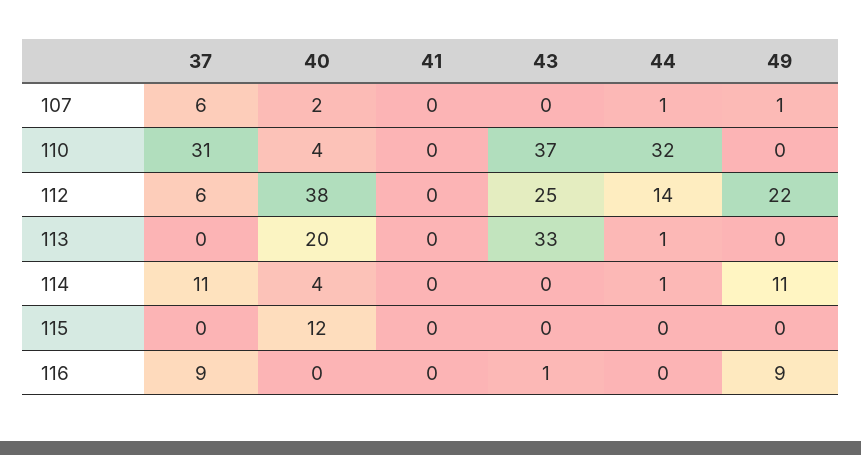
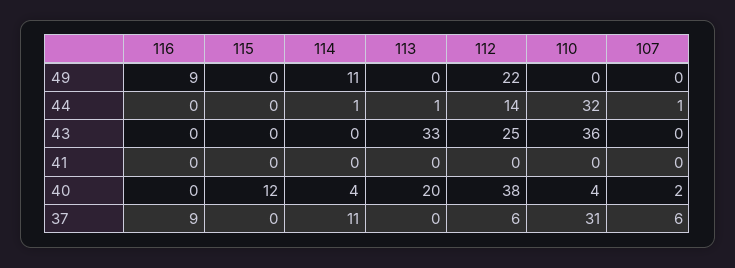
49, 107: 1 -> 0
43, 110: 37 -> 36
43, 116: 1 -> 0

